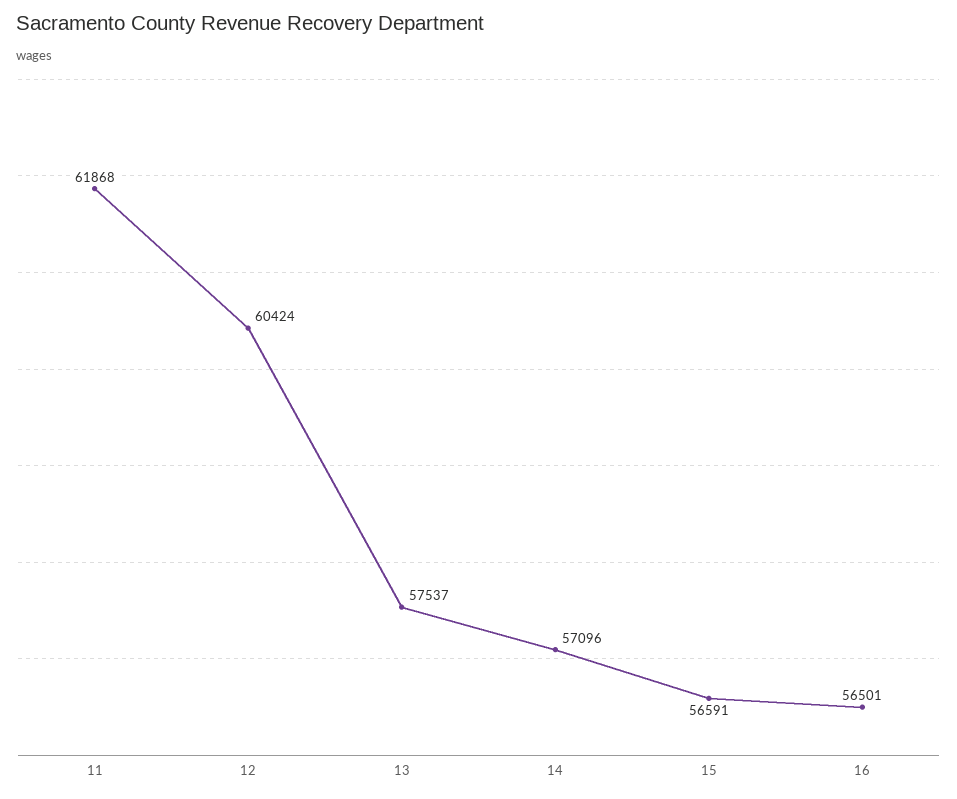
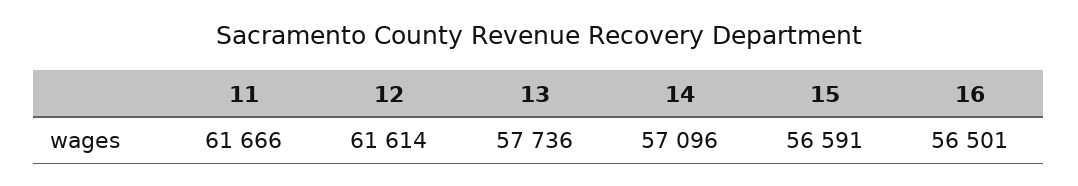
11: 61868 -> 61666
12: 60424 -> 61614
13: 57537 -> 57736

